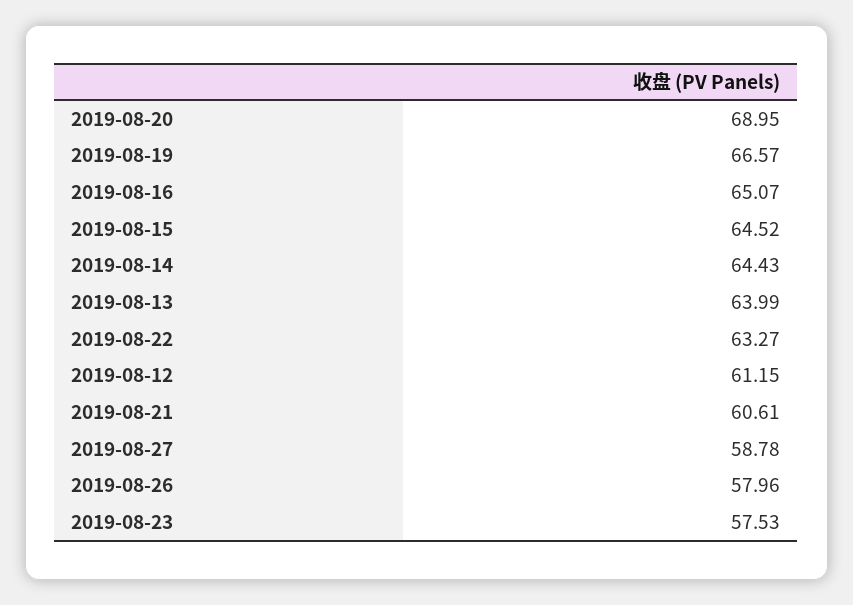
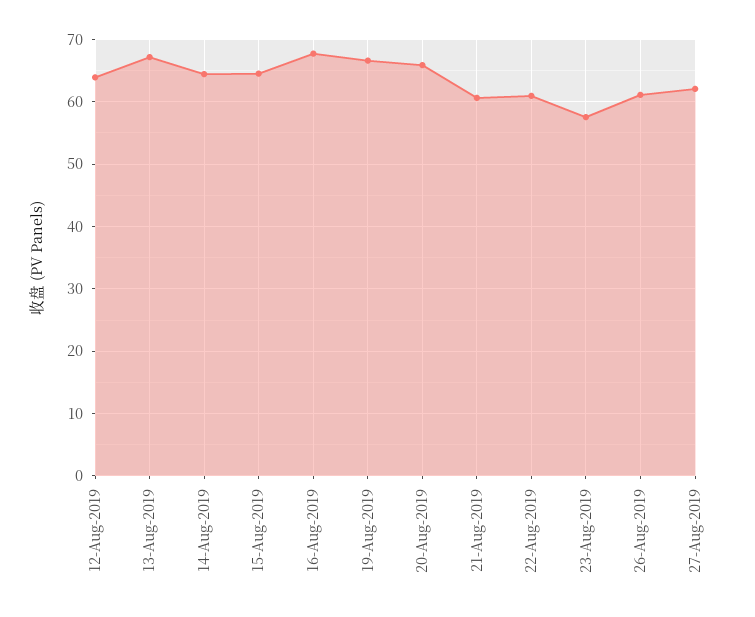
2019-08-20: 68.95 -> 66
2019-08-16: 65.07 -> 68
2019-08-13: 63.99 -> 67
2019-08-22: 63.27 -> 61
2019-08-12: 61.15 -> 64
2019-08-27: 58.78 -> 62
2019-08-26: 57.96 -> 61

